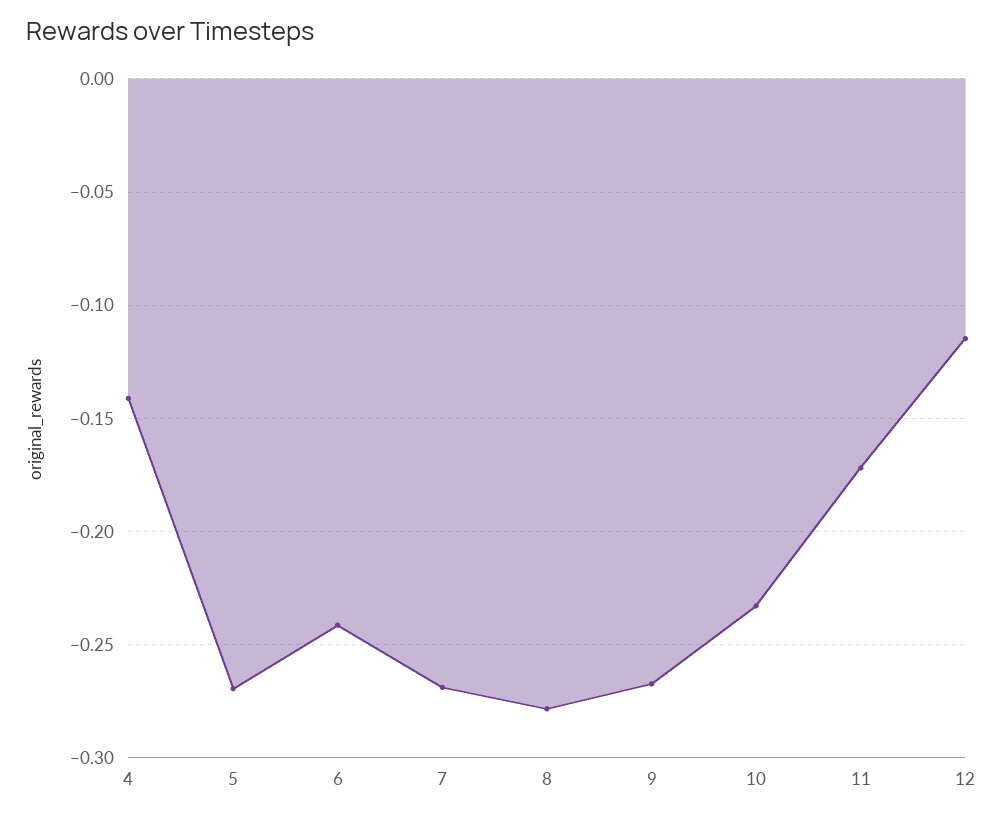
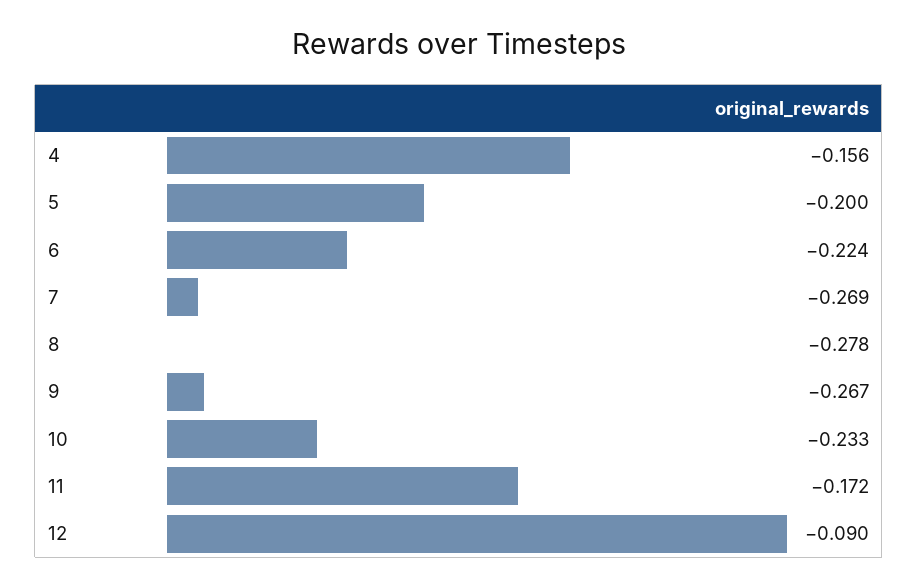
4: -0.14 -> -0.156
5: -0.27 -> -0.2
6: -0.24 -> -0.224
12: -0.115 -> -0.09

